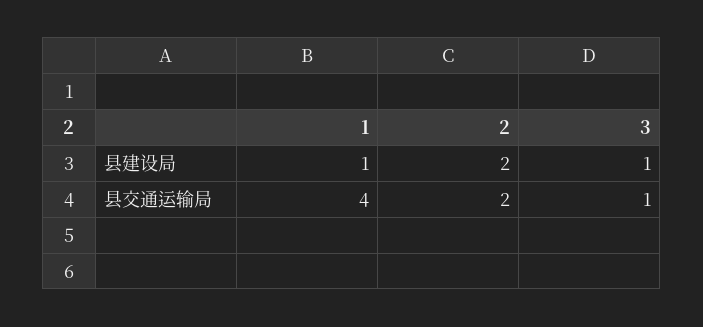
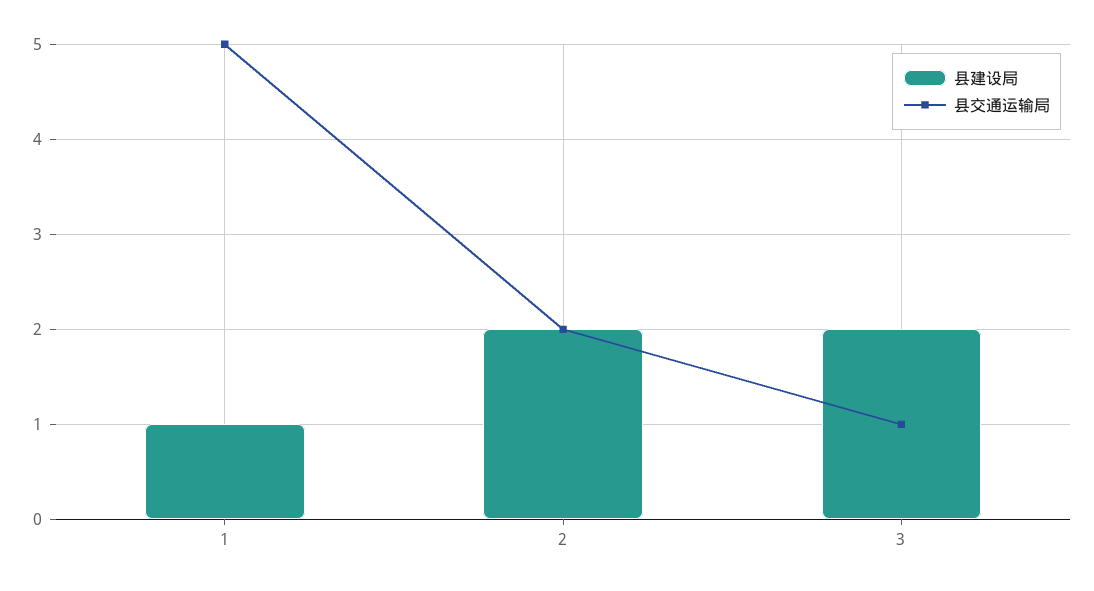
县建设局, 3: 1 -> 2
县交通运输局, 1: 4 -> 5

